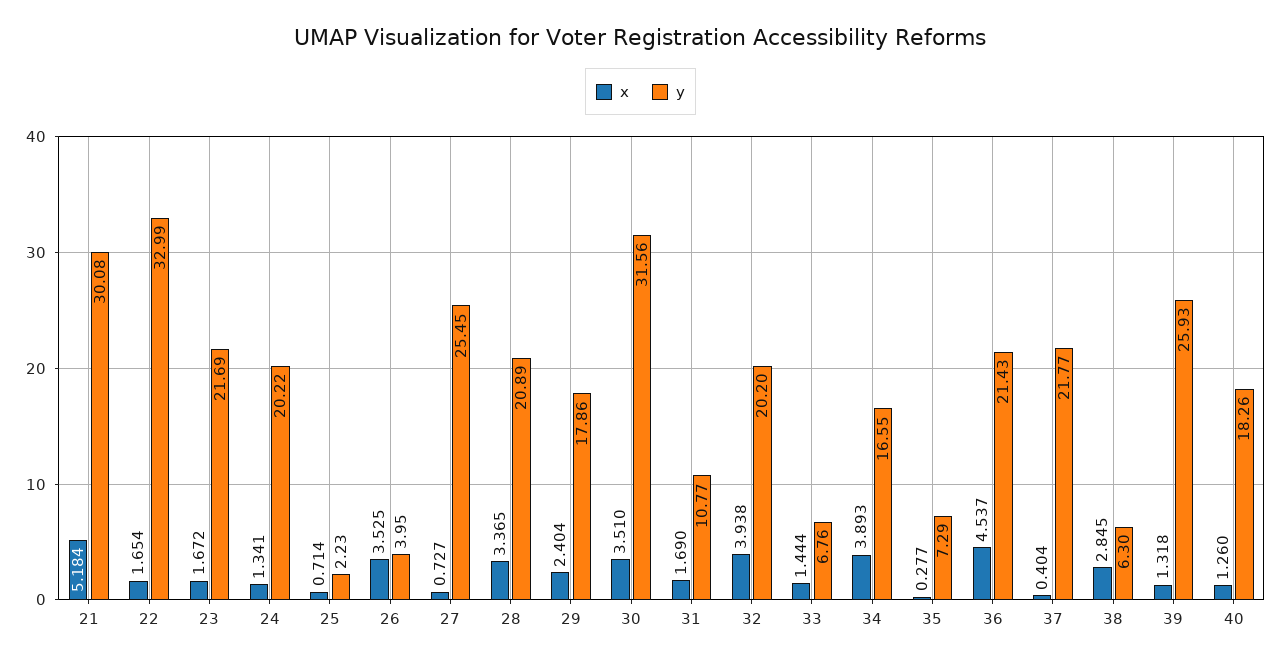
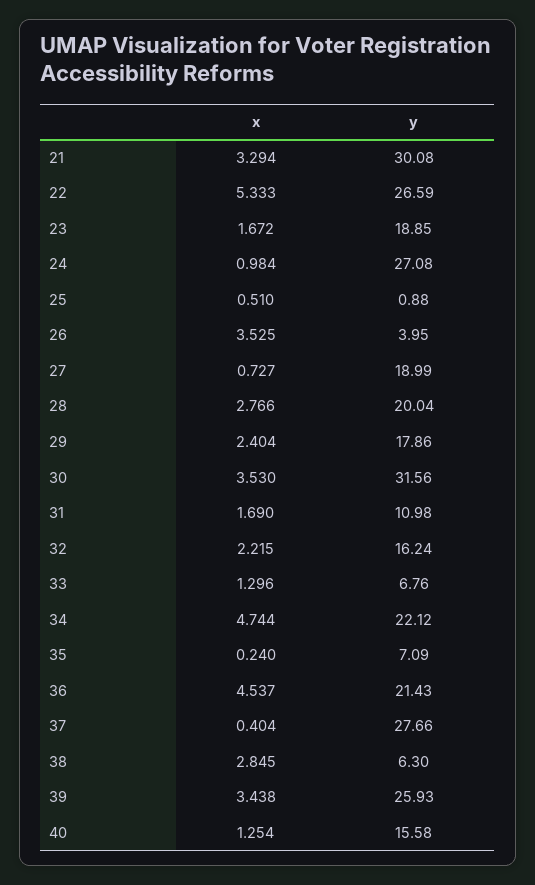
x, 21: 5.184 -> 3.294
x, 22: 1.654 -> 5.333
y, 22: 32.99 -> 26.59
y, 23: 21.69 -> 18.85
x, 24: 1.341 -> 0.984
y, 24: 20.22 -> 27.08
x, 25: 0.714 -> 0.51
y, 25: 2.23 -> 0.88
y, 27: 25.45 -> 18.99
x, 28: 3.365 -> 2.766
y, 28: 20.89 -> 20.04
x, 30: 3.51 -> 3.53
y, 31: 10.77 -> 10.98
x, 32: 3.938 -> 2.215
y, 32: 20.2 -> 16.24
x, 33: 1.444 -> 1.296
x, 34: 3.893 -> 4.744
y, 34: 16.55 -> 22.12
x, 35: 0.277 -> 0.24
y, 35: 7.29 -> 7.09
y, 37: 21.77 -> 27.66
x, 39: 1.318 -> 3.438
x, 40: 1.26 -> 1.254
y, 40: 18.26 -> 15.58

